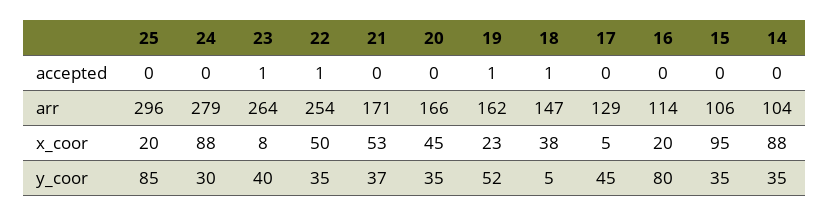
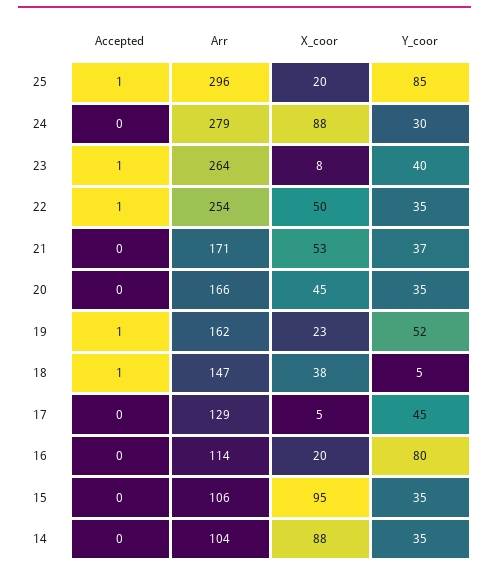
25, accepted: 0 -> 1

